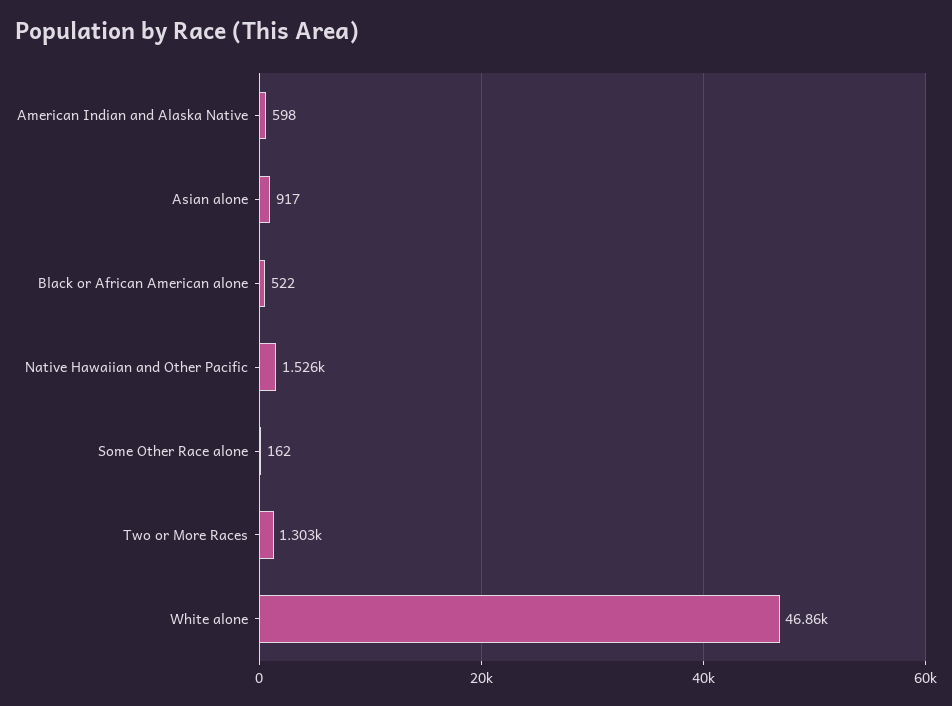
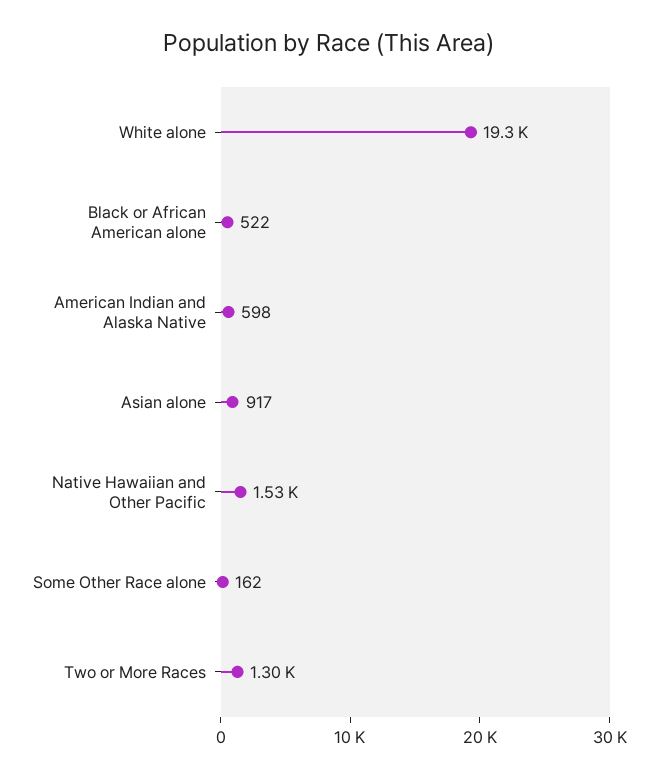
White alone: 46860 -> 19300

